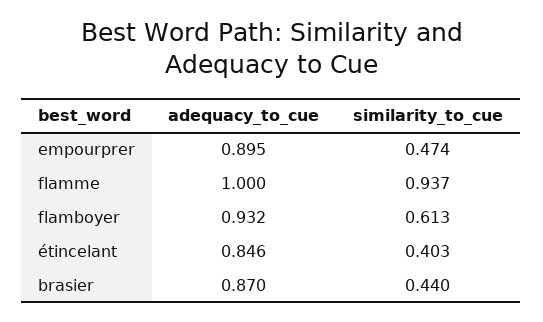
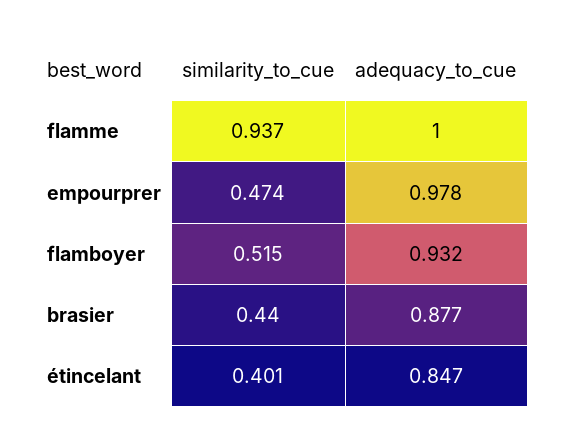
adequacy_to_cue, empourprer: 0.895 -> 0.978
similarity_to_cue, flamboyer: 0.613 -> 0.515
adequacy_to_cue, étincelant: 0.846 -> 0.847
similarity_to_cue, étincelant: 0.403 -> 0.401
adequacy_to_cue, brasier: 0.87 -> 0.877

